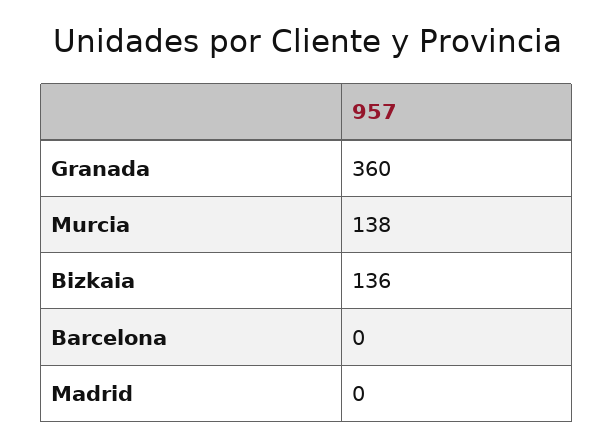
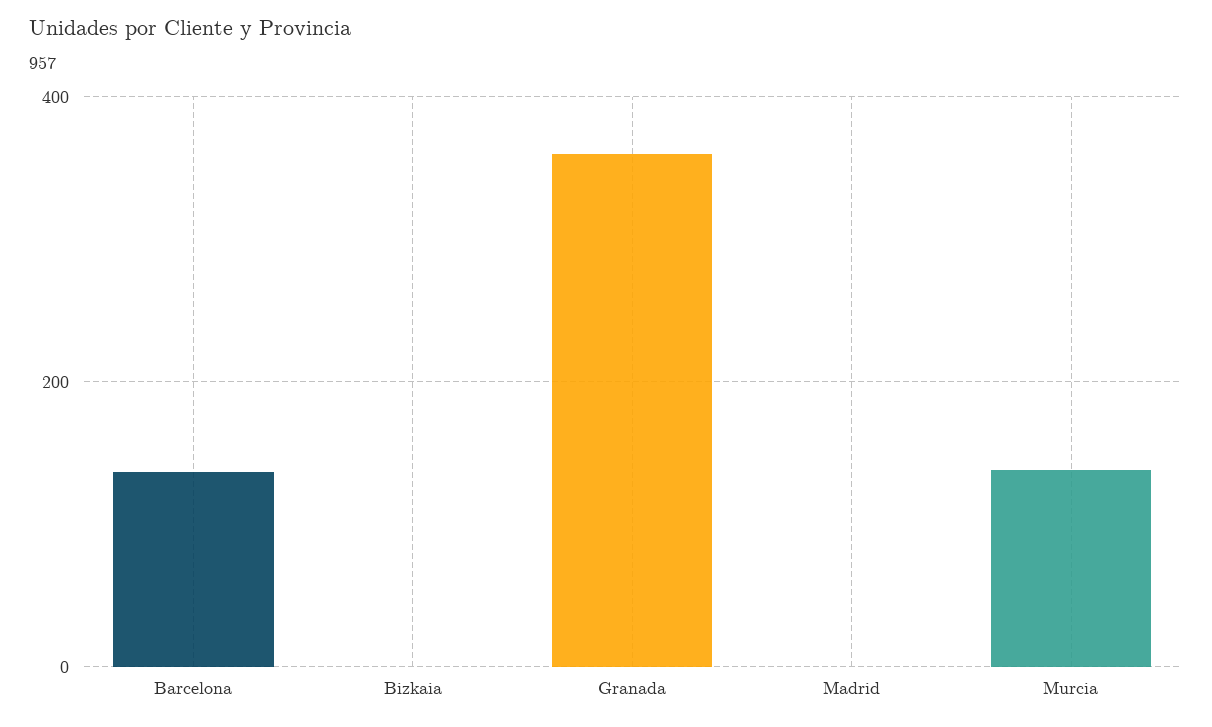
Bizkaia: 136 -> 0
Barcelona: 0 -> 140

